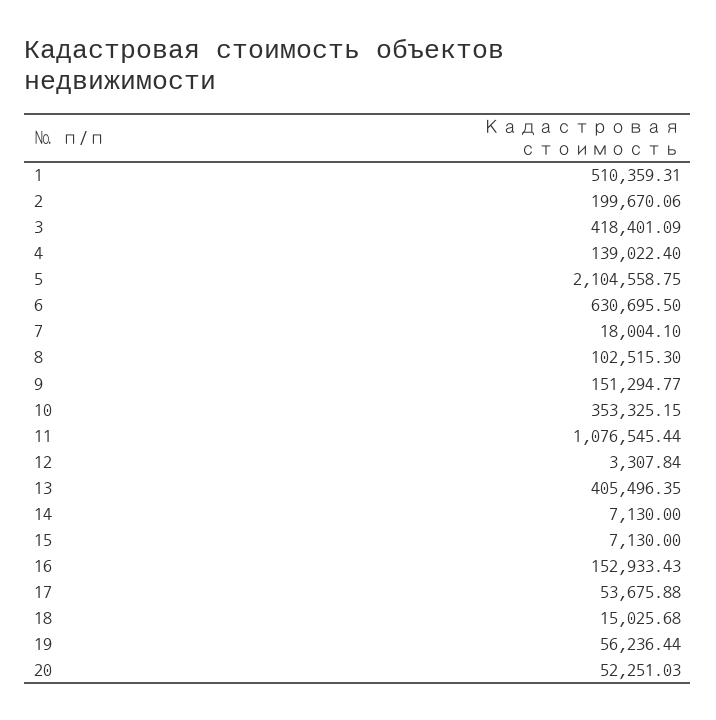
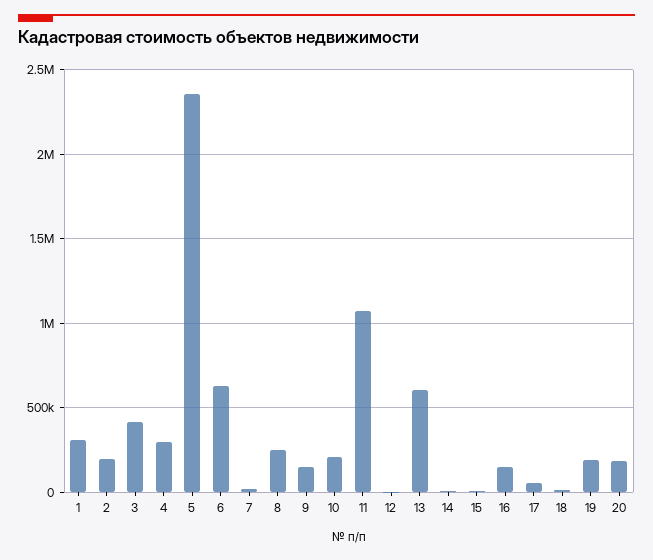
1: 510359.31 -> 300000
4: 139022.4 -> 300000
5: 2104558.75 -> 2350000
8: 102515.3 -> 250000
10: 353325.15 -> 200000
13: 405496.35 -> 600000
19: 56236.44 -> 200000
20: 52251.03 -> 200000

